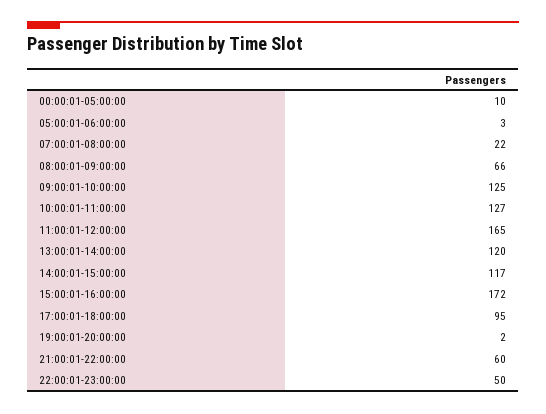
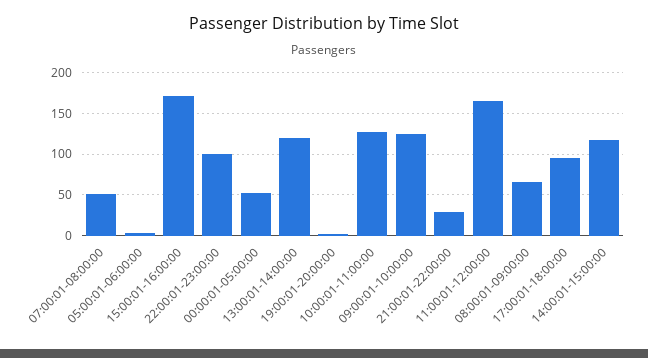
00:00:01-05:00:00: 10 -> 50
07:00:01-08:00:00: 22 -> 50
21:00:01-22:00:00: 60 -> 30
22:00:01-23:00:00: 50 -> 100

